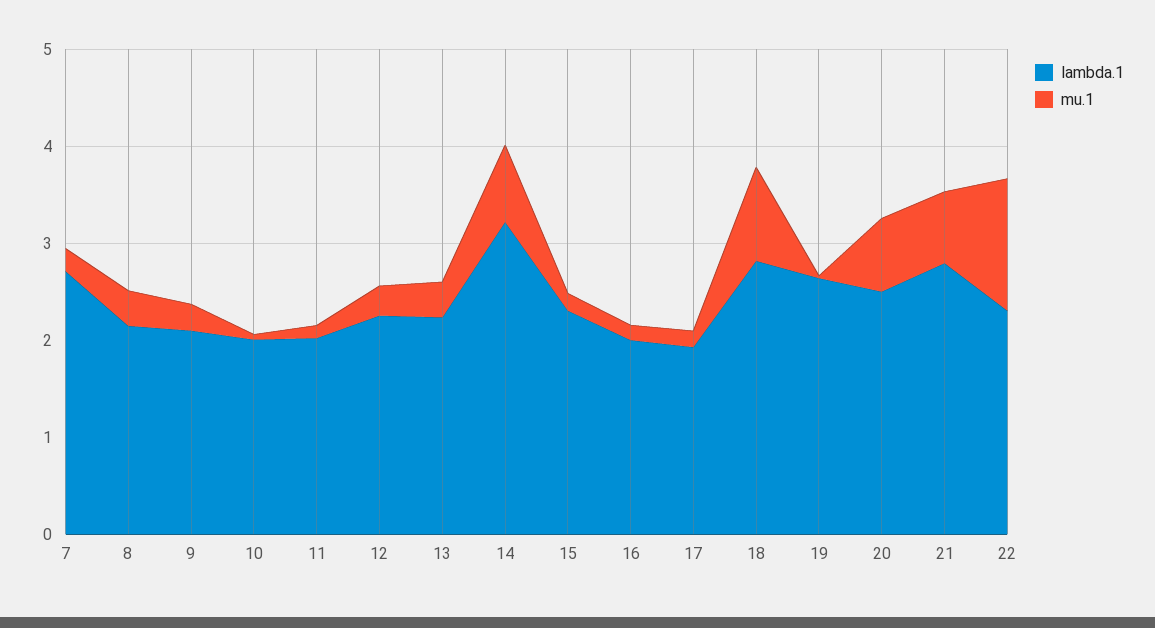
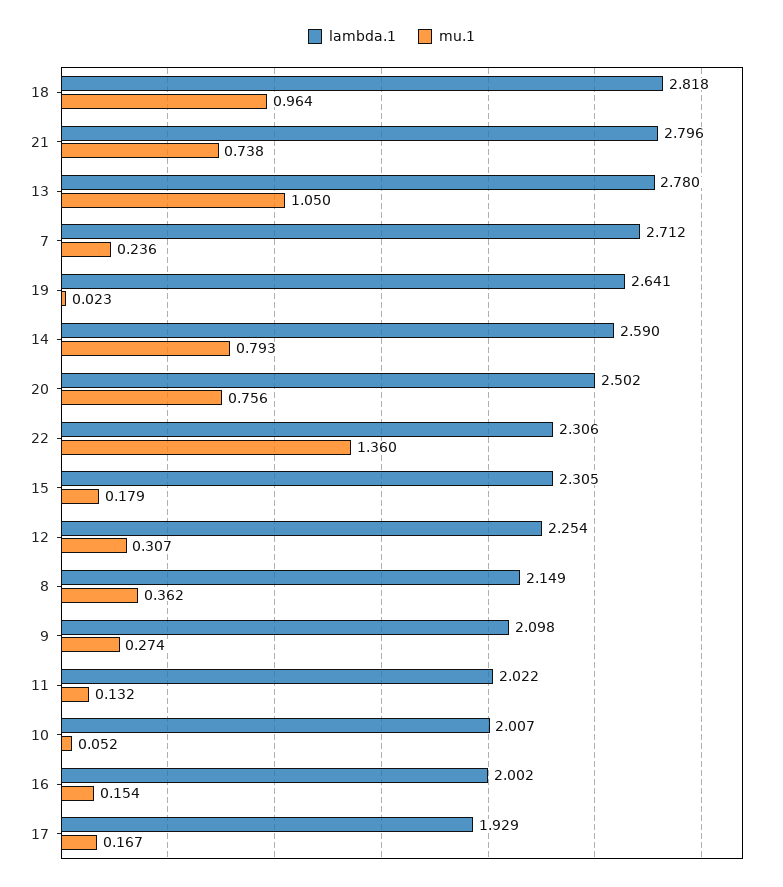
lambda.1, 13: 2.2 -> 2.78
mu.1, 13: 0.4 -> 1.05
lambda.1, 14: 3.2 -> 2.59

